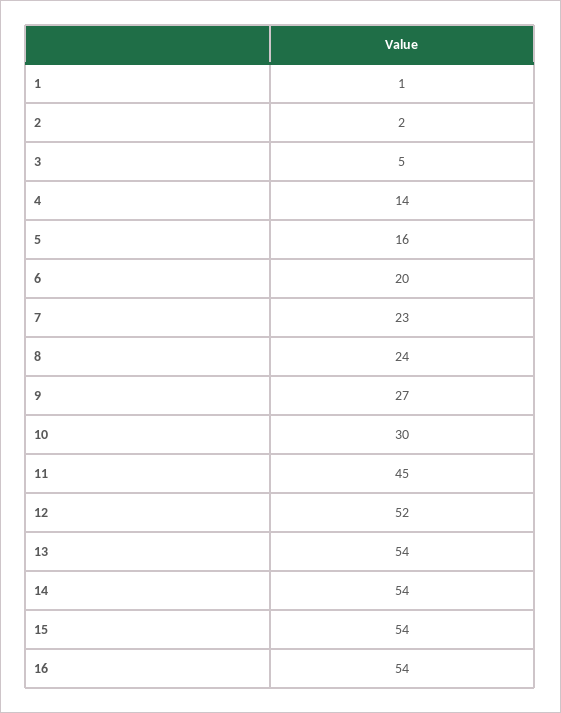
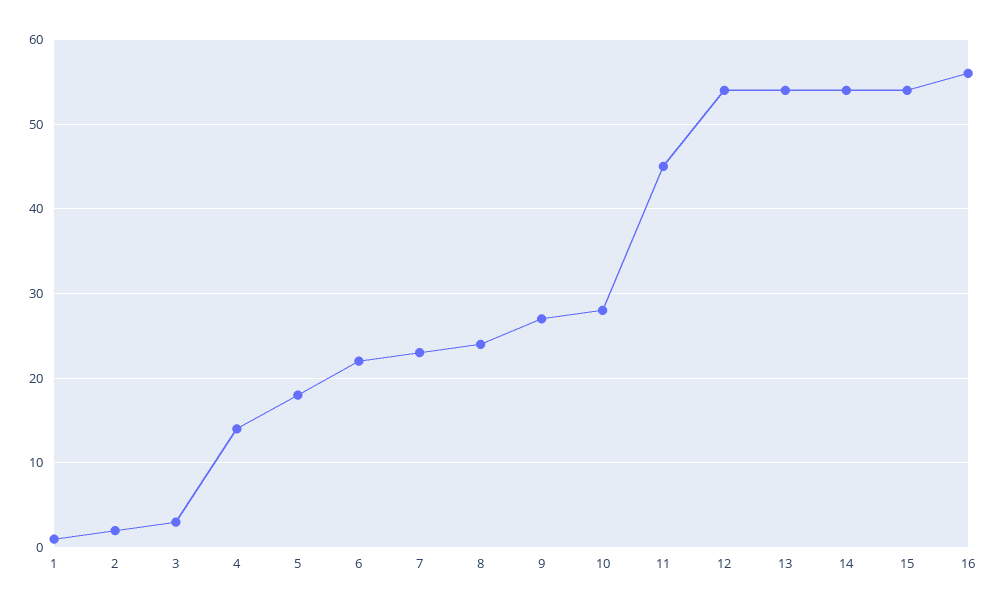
3: 5 -> 3
5: 16 -> 18
6: 20 -> 22
10: 30 -> 28
12: 52 -> 54
16: 54 -> 56

